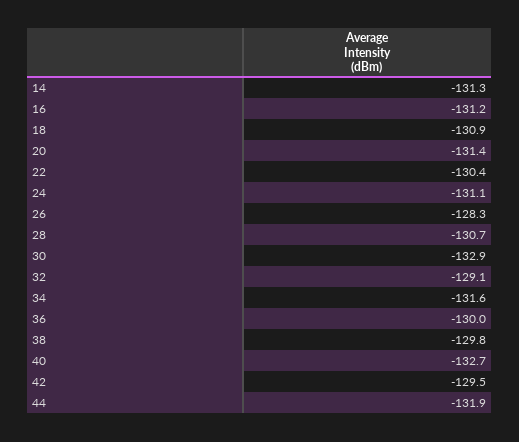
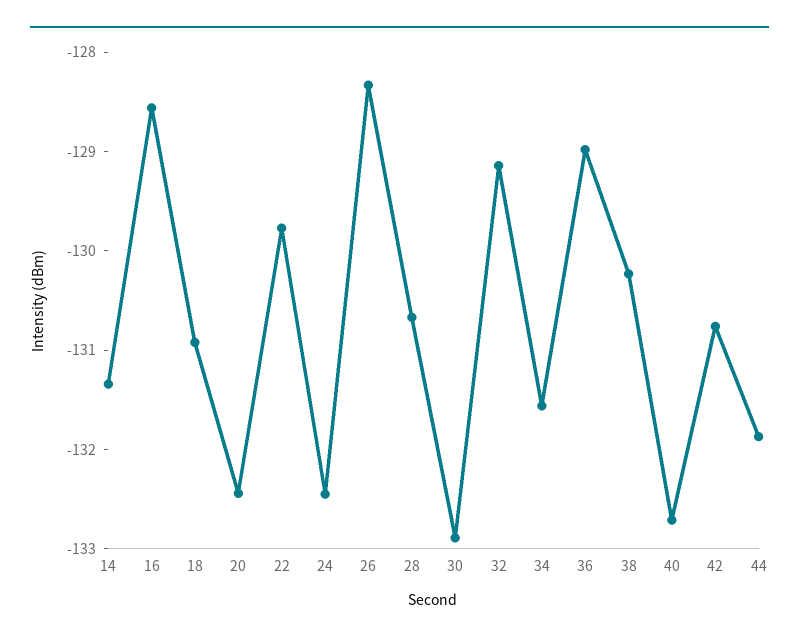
16: -131.2 -> -128.6
20: -131.4 -> -132.4
22: -130.4 -> -129.8
24: -131.1 -> -132.4
36: -130 -> -129
38: -129.8 -> -130.2
42: -129.5 -> -130.8

